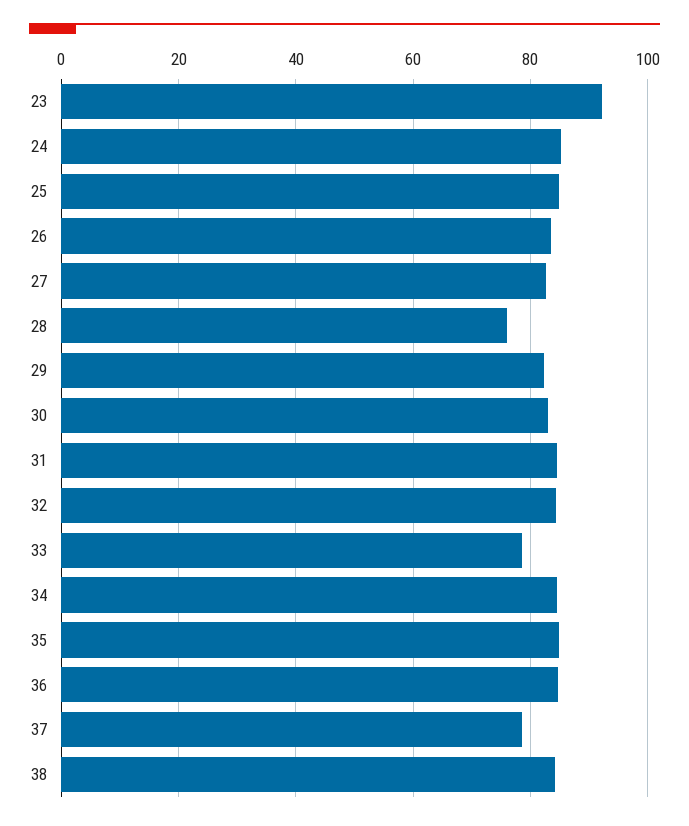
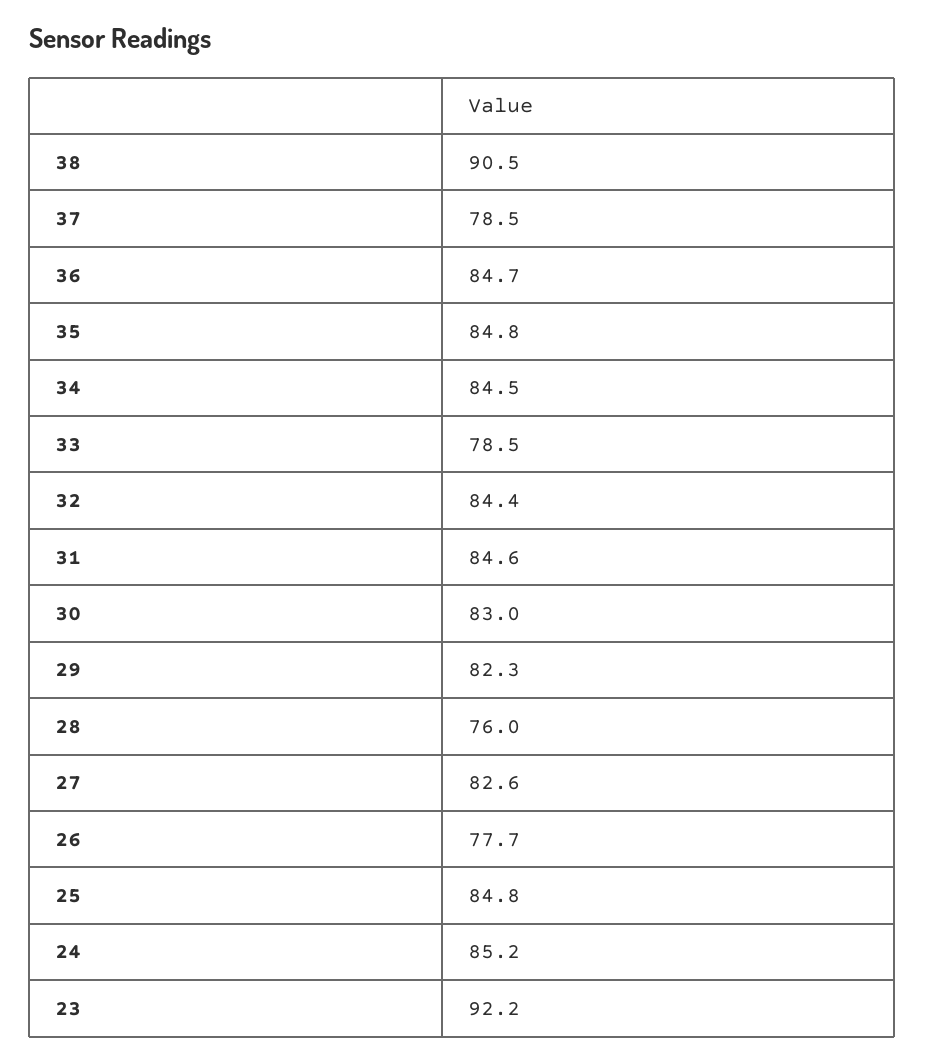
26: 84 -> 77.7
38: 84 -> 90.5

